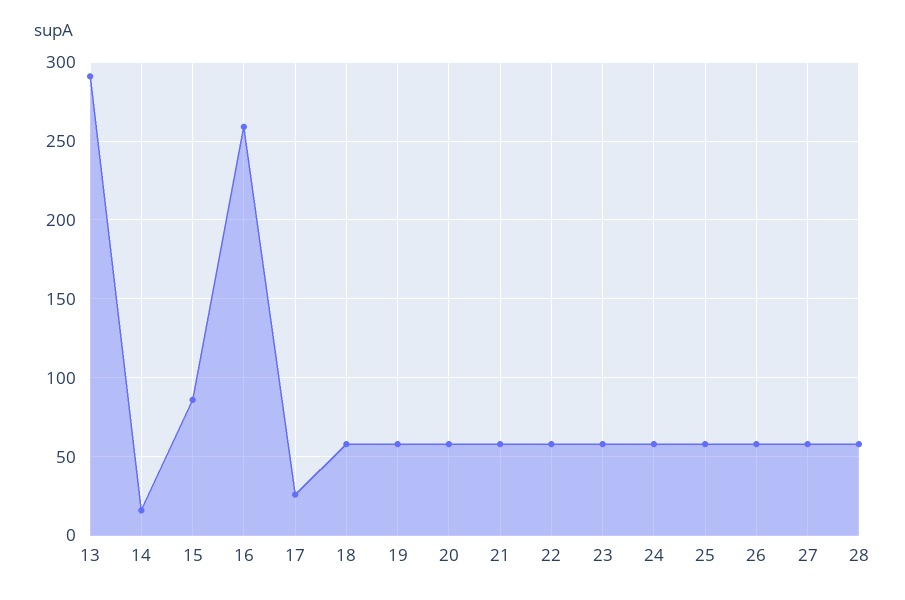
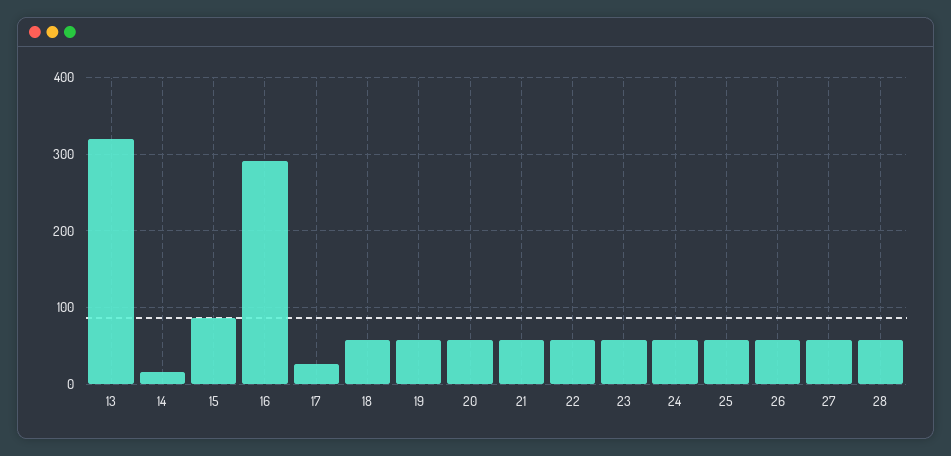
13: 290 -> 320
16: 260 -> 290

